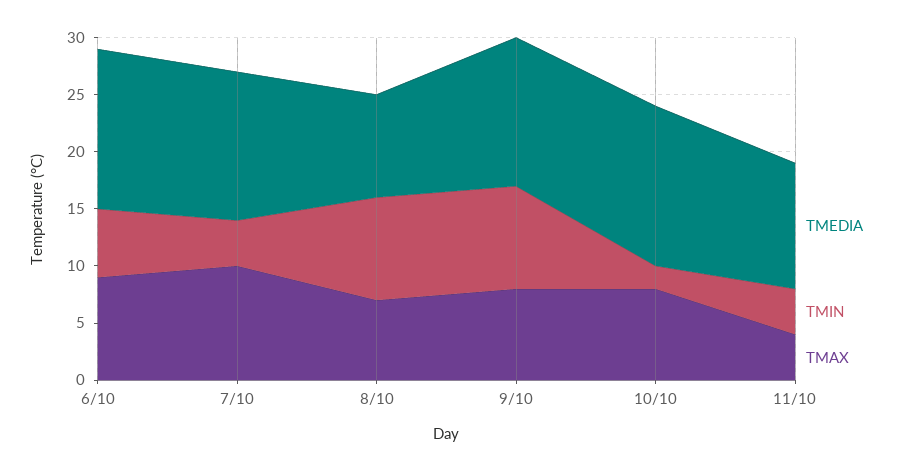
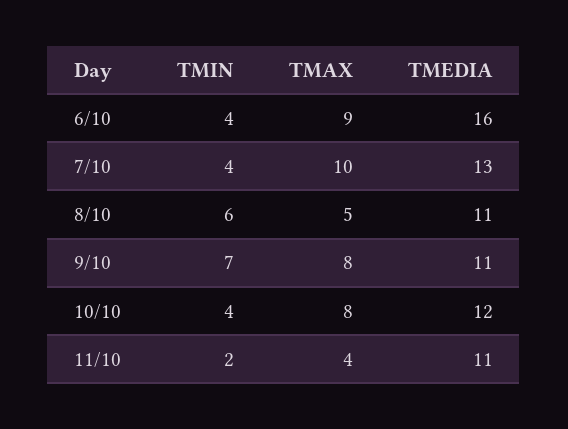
TMEDIA, 6/10: 14 -> 16
TMIN, 6/10: 6 -> 4
TMEDIA, 8/10: 9 -> 11
TMIN, 8/10: 9 -> 6
TMAX, 8/10: 7 -> 5
TMEDIA, 9/10: 13 -> 11
TMIN, 9/10: 9 -> 7
TMEDIA, 10/10: 14 -> 12
TMIN, 10/10: 2 -> 4
TMIN, 11/10: 4 -> 2

